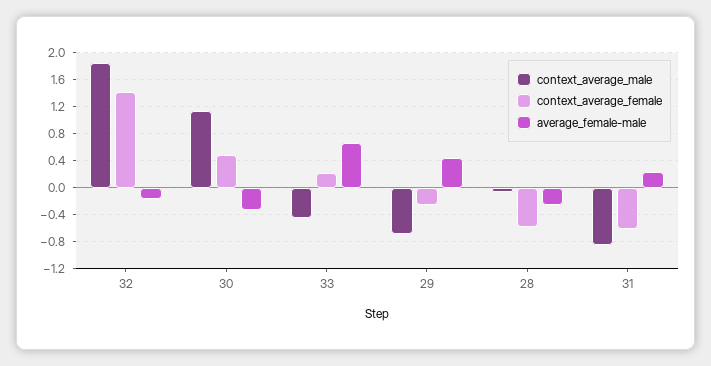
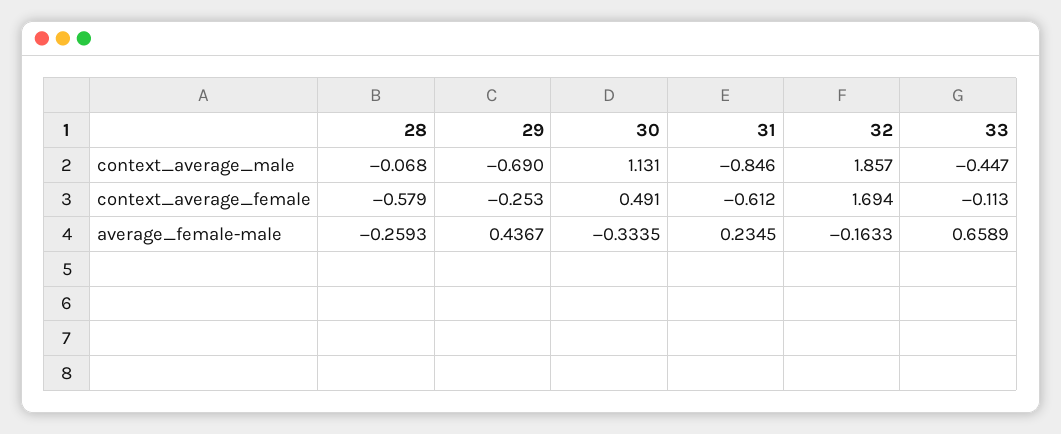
context_average_female, 32: 1.4 -> 1.694
context_average_female, 33: 0.2 -> -0.113

